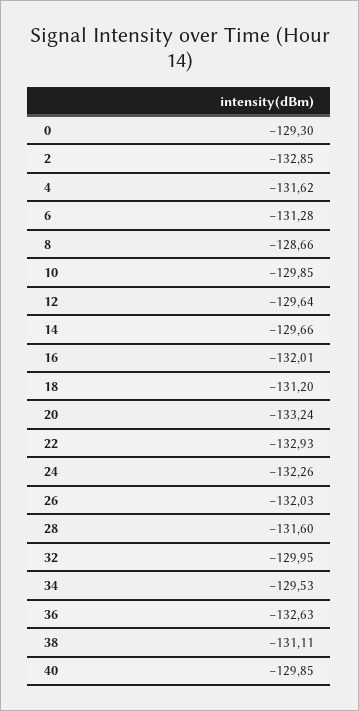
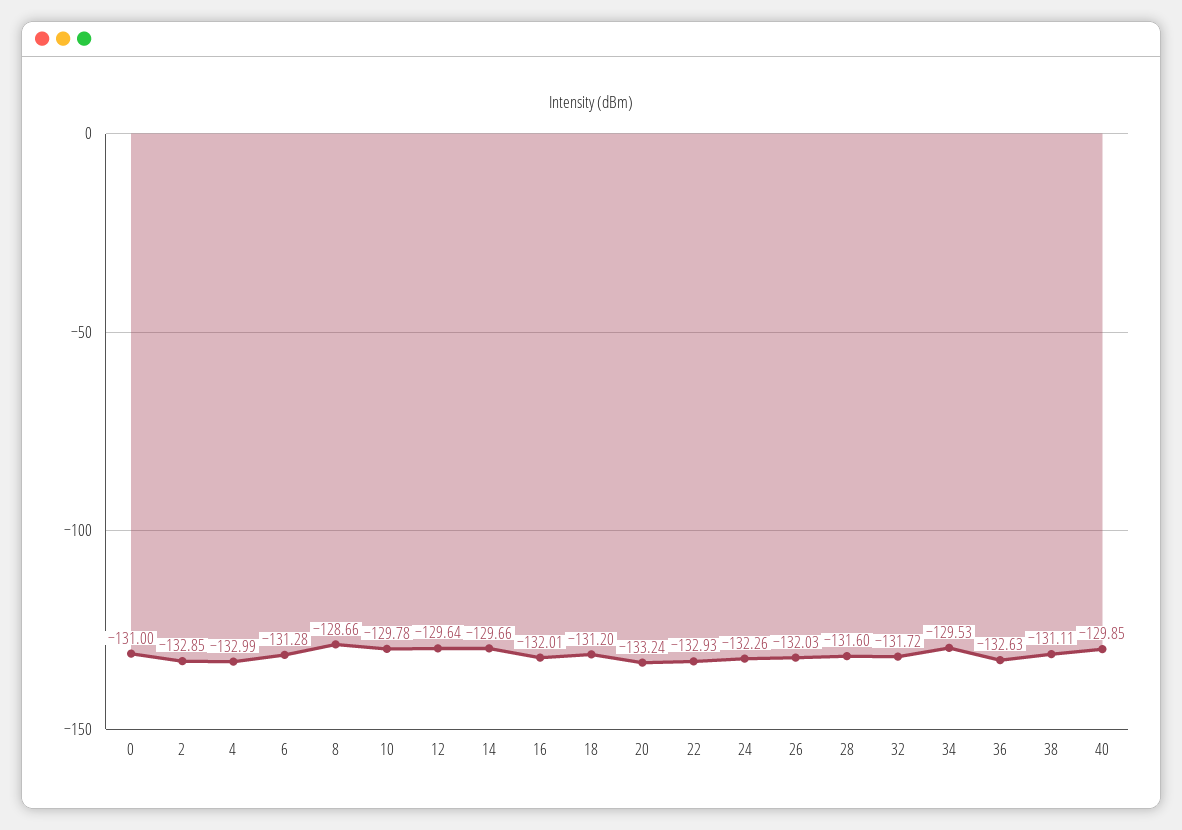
0: -129.3 -> -131
4: -131.62 -> -132.99
10: -129.85 -> -129.78
32: -129.95 -> -131.72

